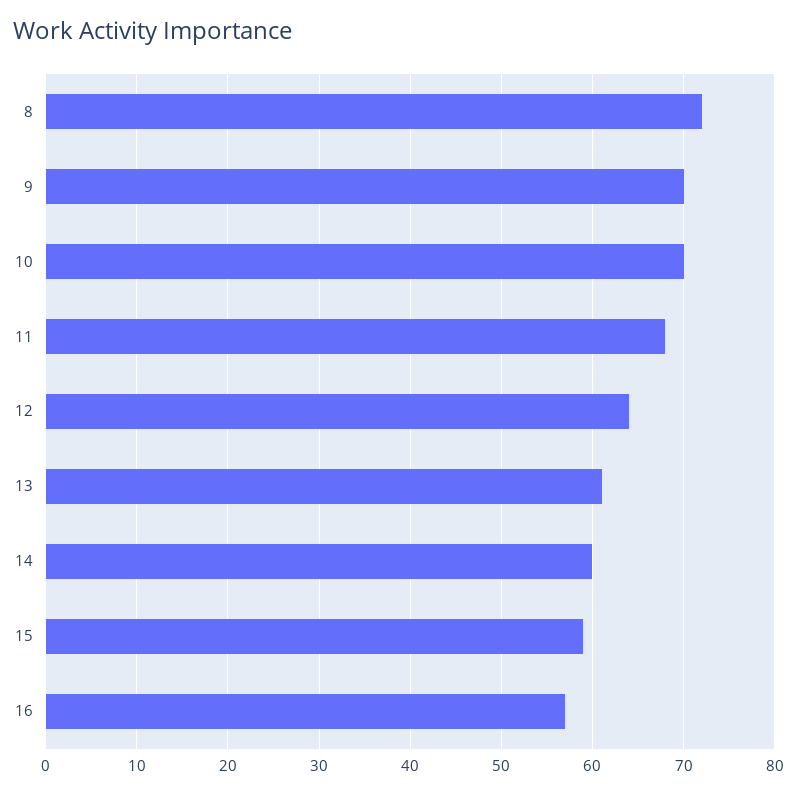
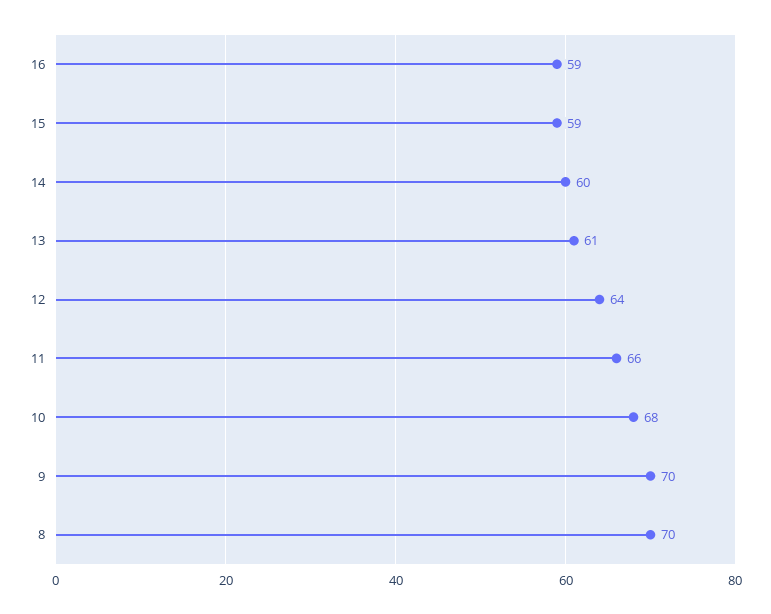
8: 72 -> 70
10: 70 -> 68
11: 68 -> 66
16: 57 -> 59

